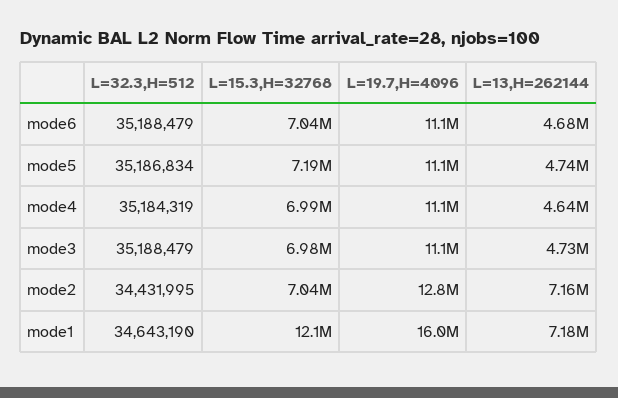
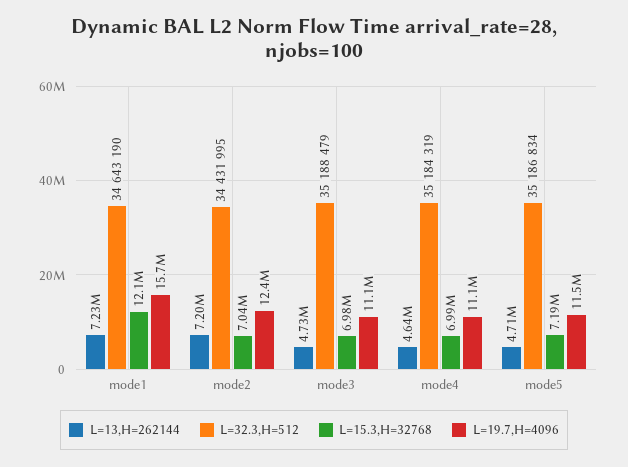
L=32.3,H=512, mode6: 35188479 -> none
L=15.3,H=32768, mode6: 7040000 -> none
L=19.7,H=4096, mode6: 11100000 -> none
L=13,H=262144, mode6: 4680000 -> none
L=19.7,H=4096, mode5: 11100000 -> 11500000
L=13,H=262144, mode5: 4740000 -> 4710000
L=19.7,H=4096, mode2: 12800000 -> 12400000
L=13,H=262144, mode2: 7160000 -> 7200000
L=19.7,H=4096, mode1: 16000000 -> 15700000
L=13,H=262144, mode1: 7180000 -> 7230000

